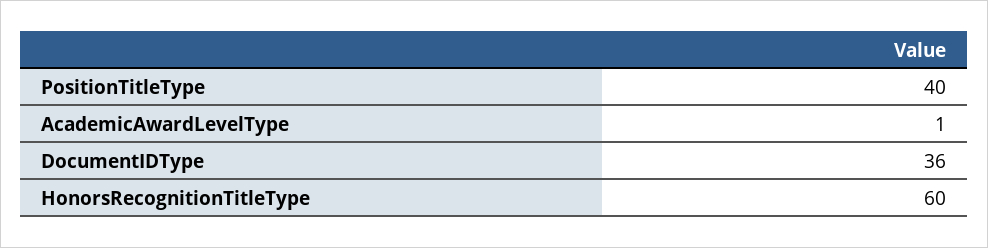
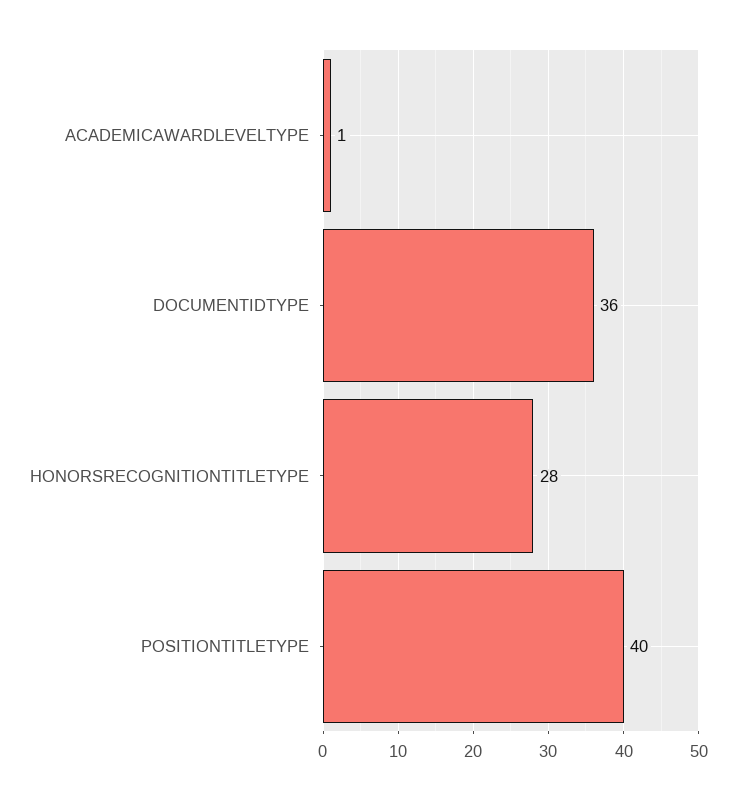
HonorsRecognitionTitleType: 60 -> 28

